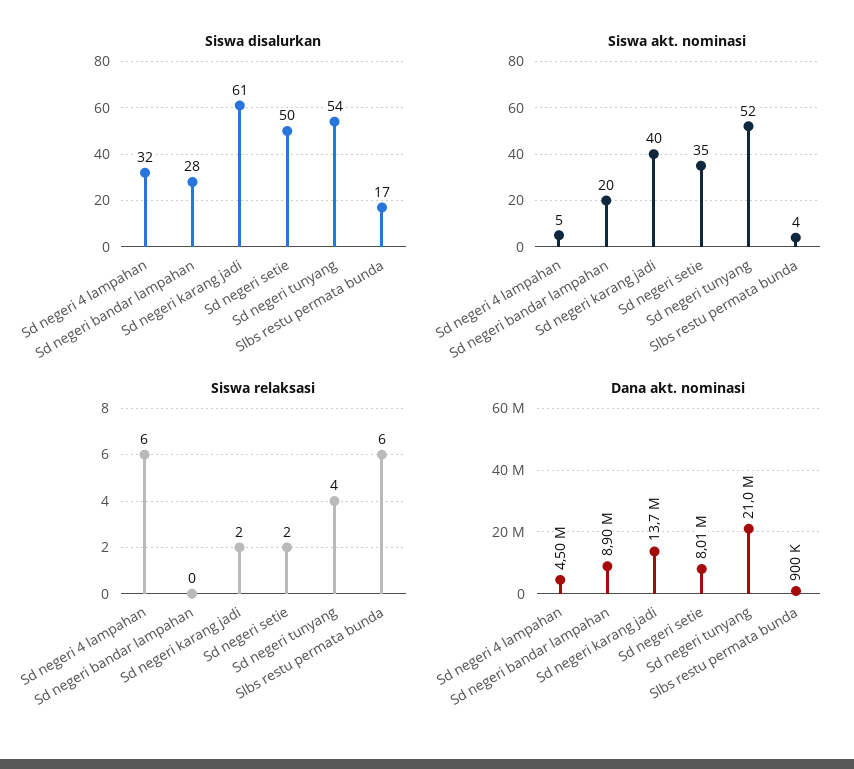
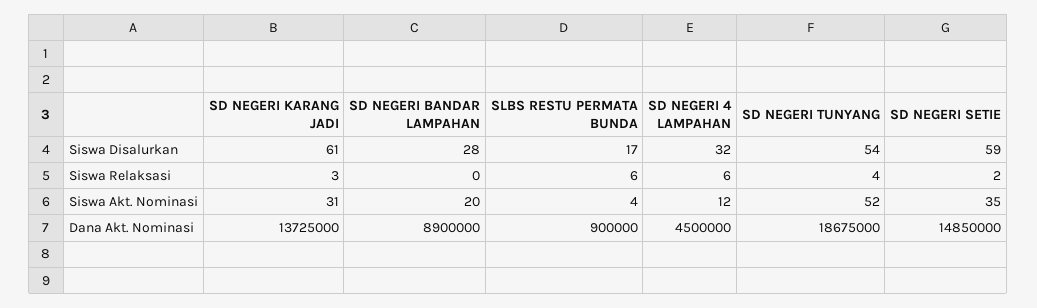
Siswa disalurkan, Sd negeri setie: 50 -> 59
Siswa akt. nominasi, Sd negeri 4 lampahan: 5 -> 12
Siswa akt. nominasi, Sd negeri karang jadi: 40 -> 31
Siswa relaksasi, Sd negeri karang jadi: 2 -> 3
Dana akt. nominasi, Sd negeri setie: 8010000 -> 14850000
Dana akt. nominasi, Sd negeri tunyang: 21000000 -> 18675000

